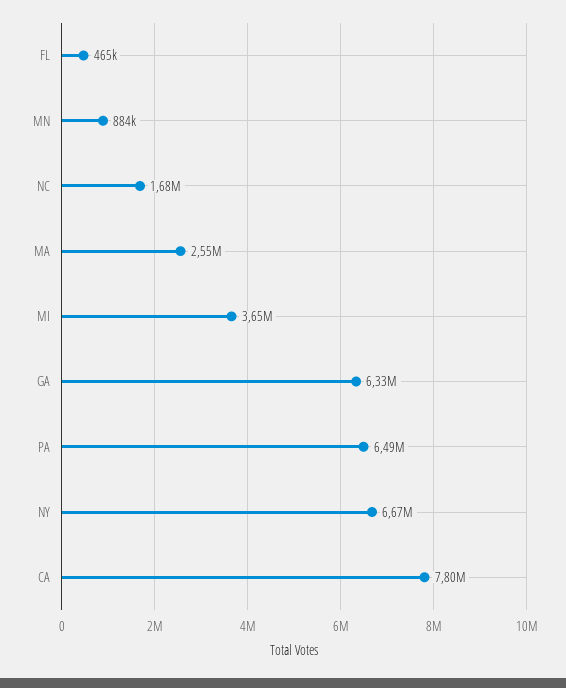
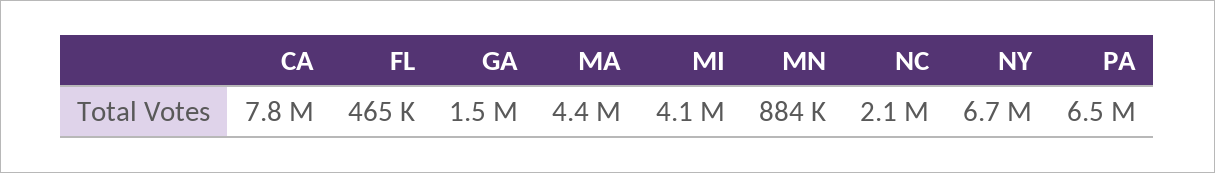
NC: 1680000 -> 2100000
MA: 2550000 -> 4400000
MI: 3650000 -> 4100000
GA: 6330000 -> 1500000

